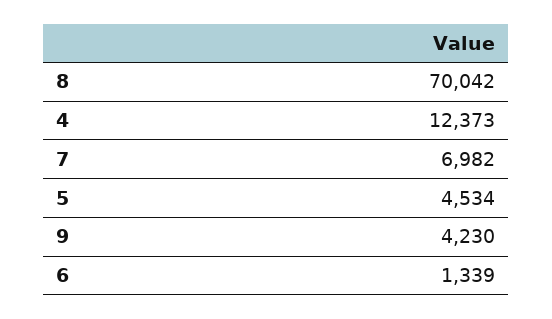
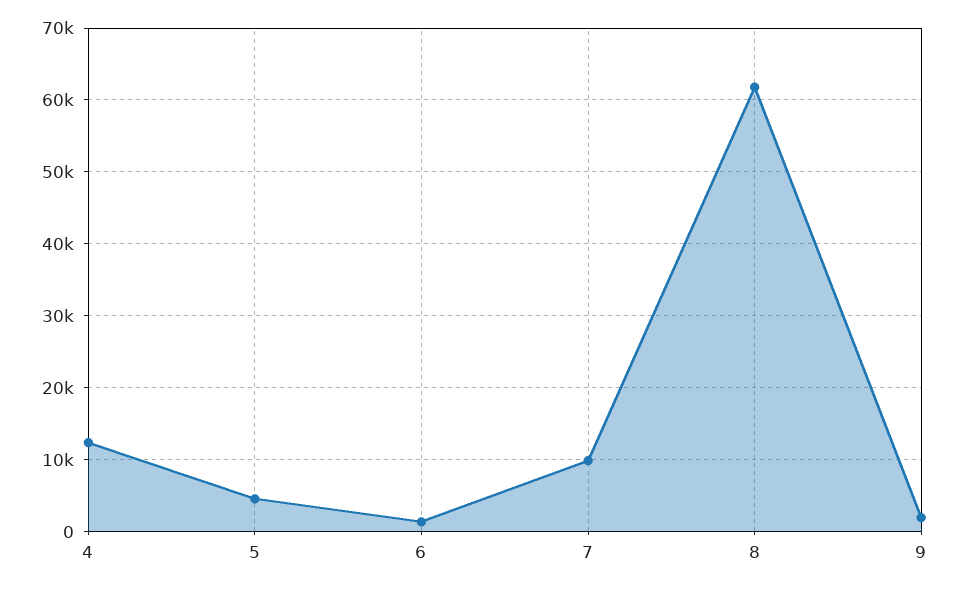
8: 70042 -> 62000
7: 6982 -> 10000
9: 4230 -> 2000

